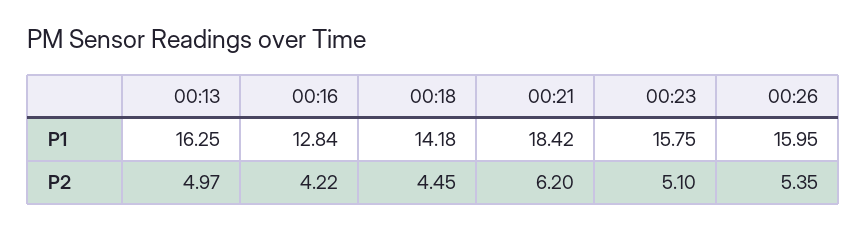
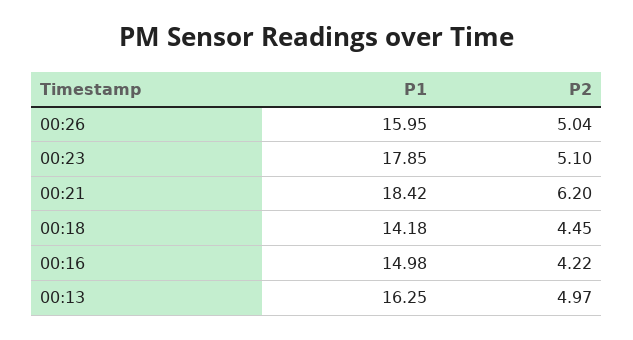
00:16, P1: 12.84 -> 14.98
00:23, P1: 15.75 -> 17.85
00:26, P2: 5.35 -> 5.04

